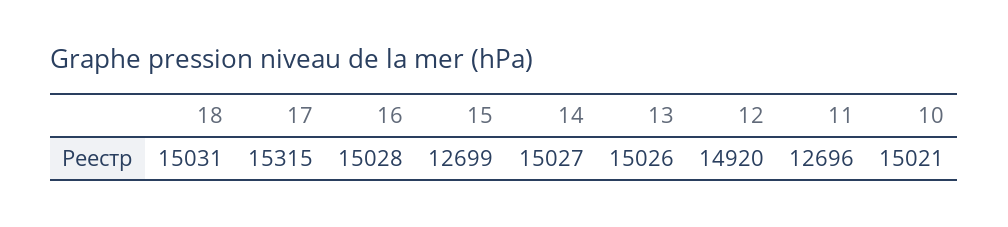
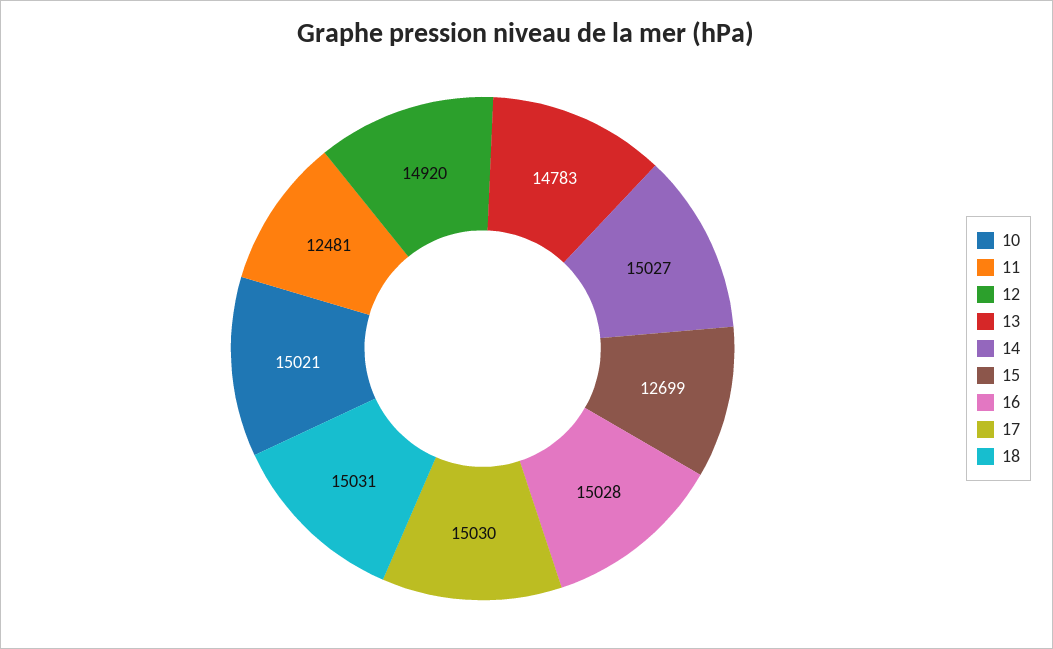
17: 15315 -> 15030
13: 15026 -> 14783
11: 12696 -> 12481

